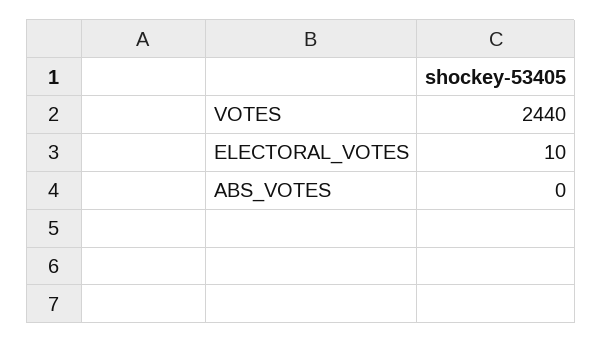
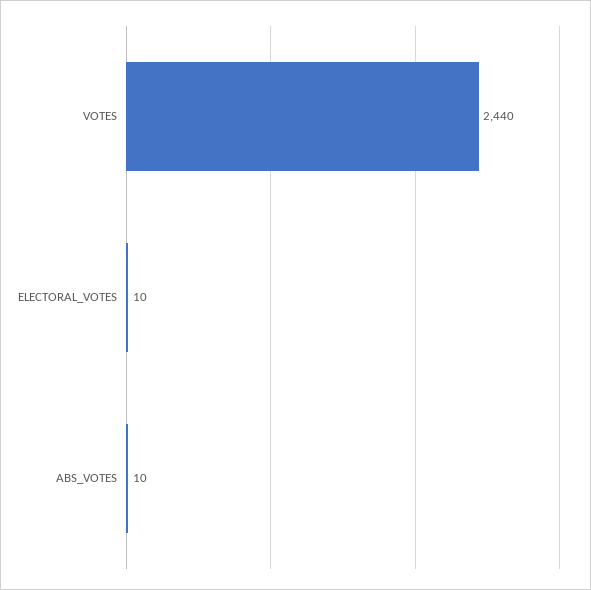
ABS_VOTES: 0 -> 10

